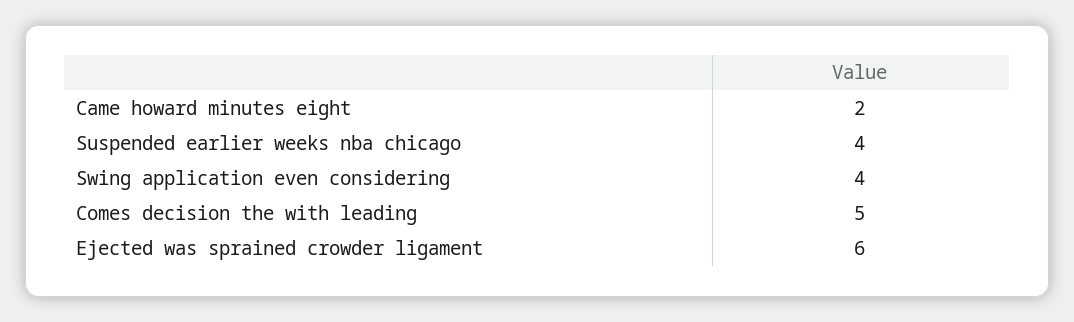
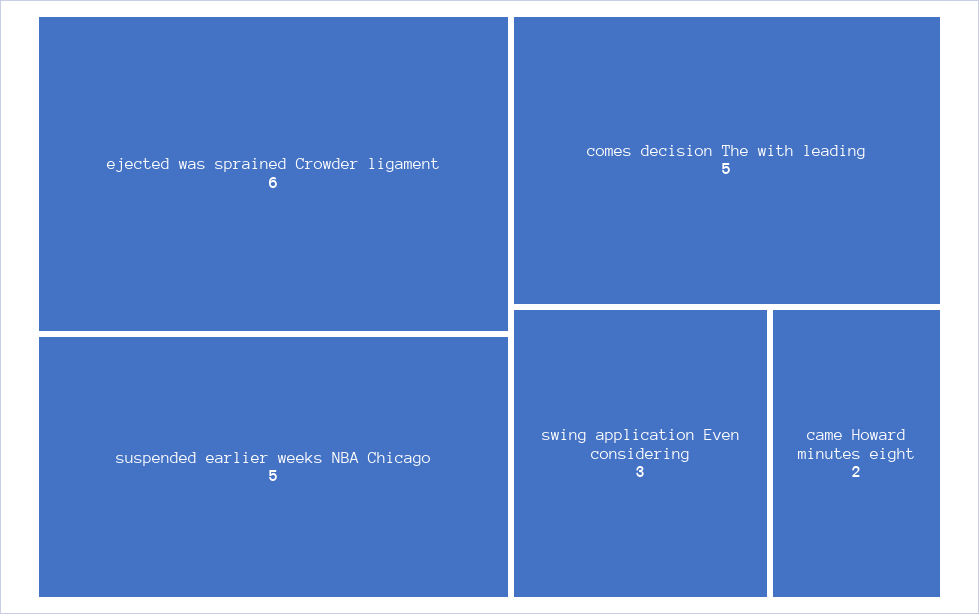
Suspended earlier weeks nba chicago: 4 -> 5
Swing application even considering: 4 -> 3

